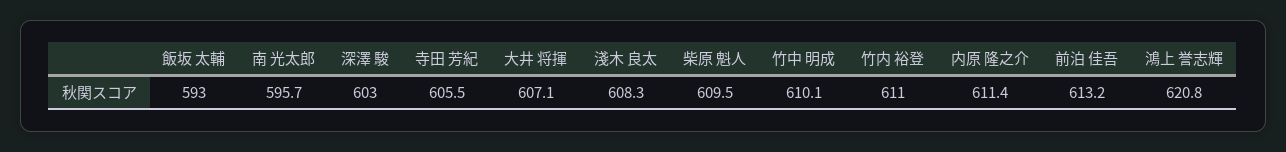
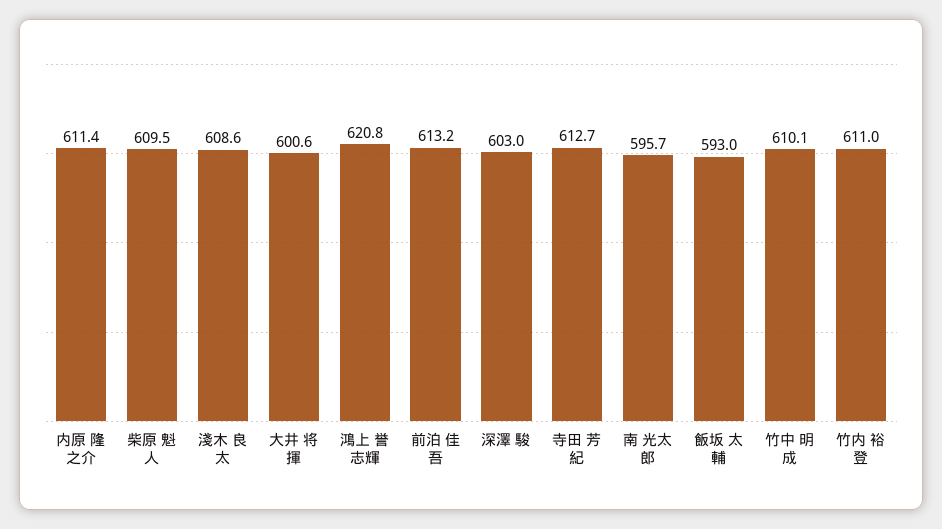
寺田 芳紀: 605.5 -> 612.7
大井 将揮: 607.1 -> 600.6
淺木 良太: 608.3 -> 608.6

